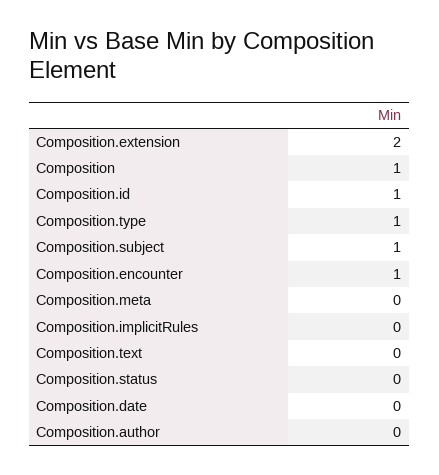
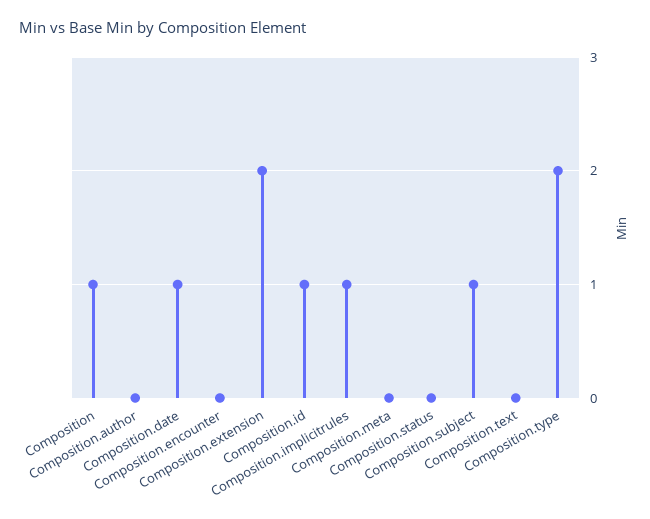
Composition.type: 1 -> 2
Composition.encounter: 1 -> 0
Composition.implicitRules: 0 -> 1
Composition.date: 0 -> 1

